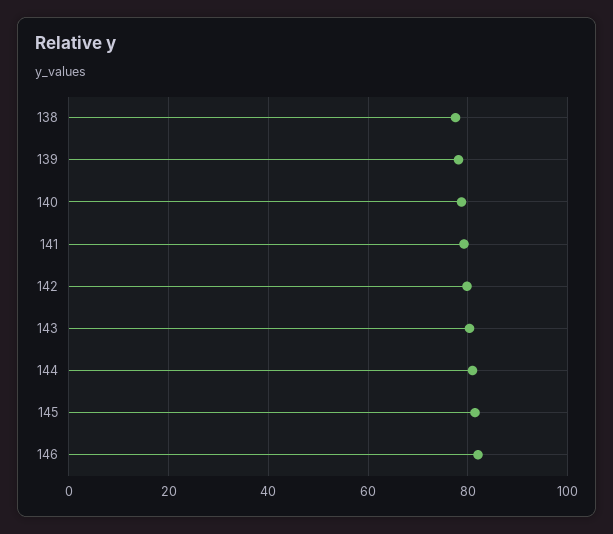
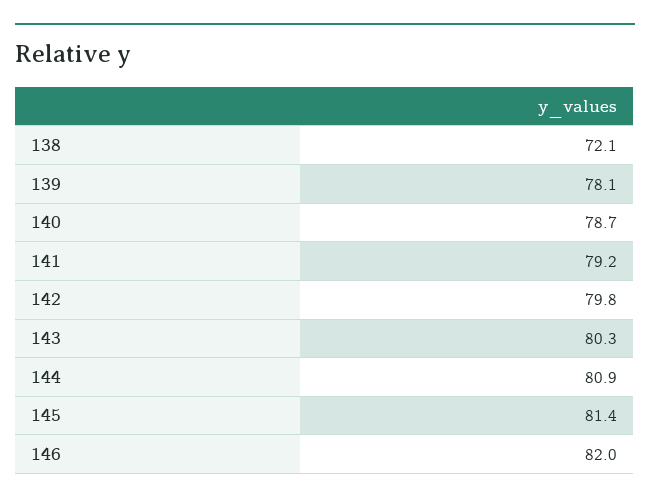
138: 78 -> 72.1

